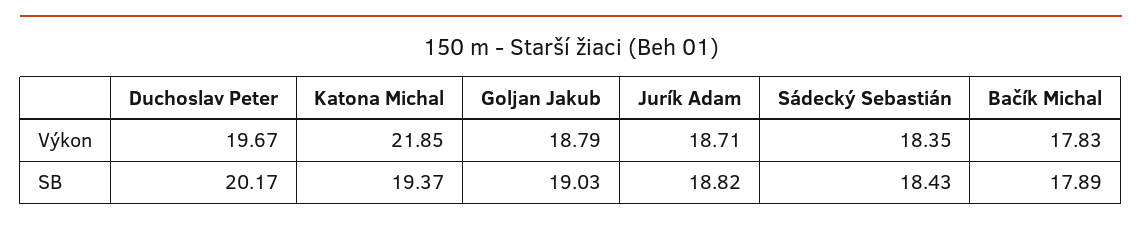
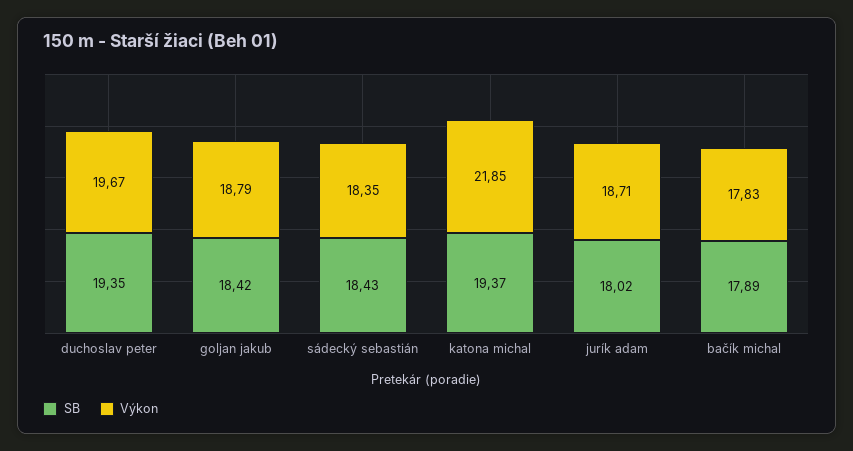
SB, Duchoslav Peter: 20.17 -> 19.35
SB, Goljan Jakub: 19.03 -> 18.42
SB, Jurík Adam: 18.82 -> 18.02

